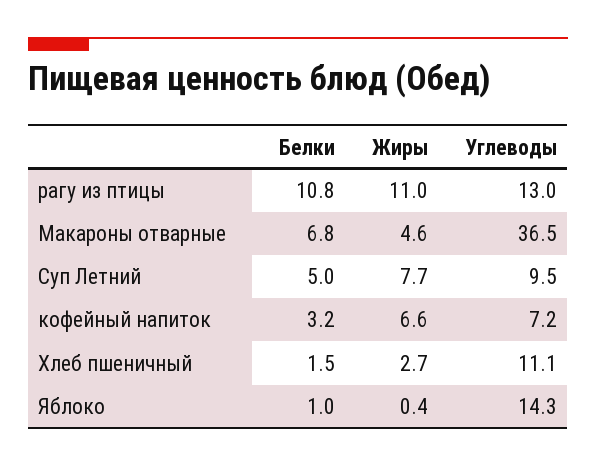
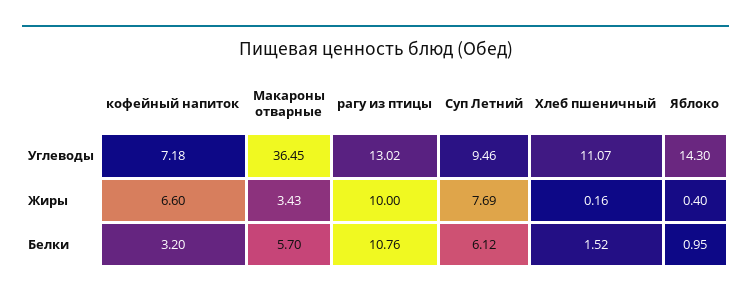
Жиры, рагу из птицы: 11 -> 10
Белки, Макароны отварные: 6.8 -> 5.7
Жиры, Макароны отварные: 4.6 -> 3.43
Белки, Суп Летний: 5 -> 6.12
Жиры, Хлеб пшеничный: 2.7 -> 0.16

